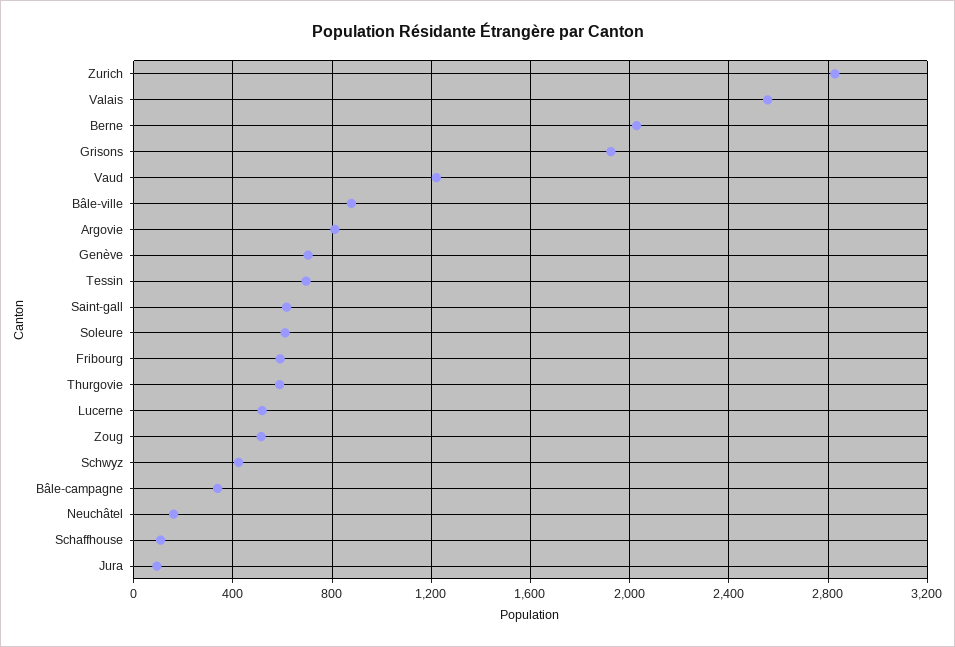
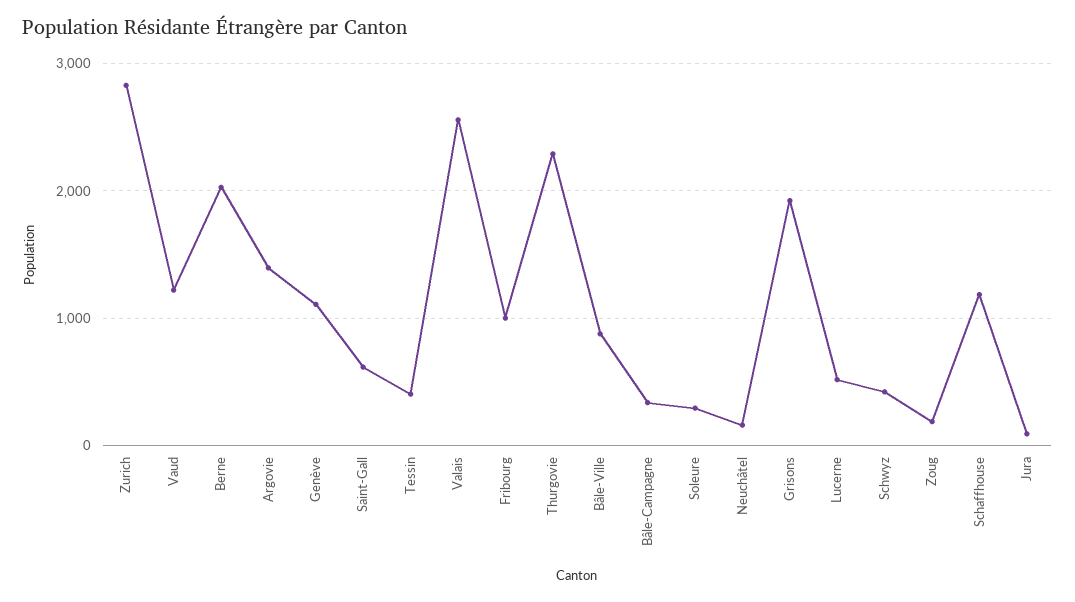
Argovie: 800 -> 1400
Genève: 700 -> 1100
Tessin: 700 -> 400
Soleure: 600 -> 300
Fribourg: 600 -> 1000
Thurgovie: 600 -> 2300
Zoug: 500 -> 200
Schaffhouse: 100 -> 1200

